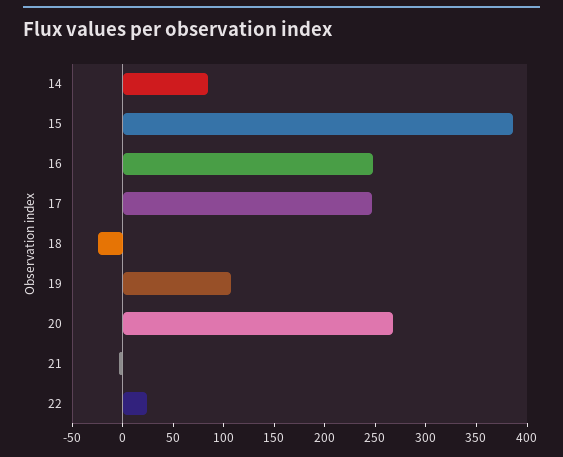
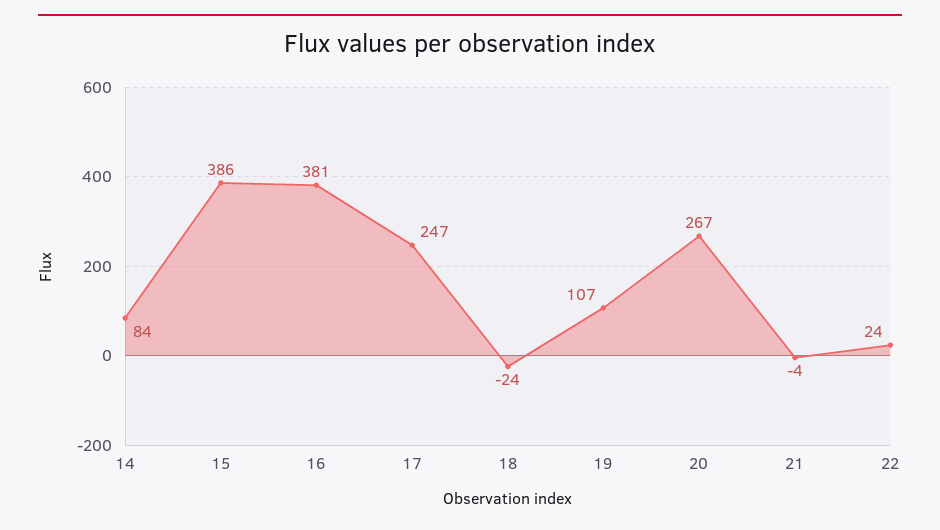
16: 250 -> 381

